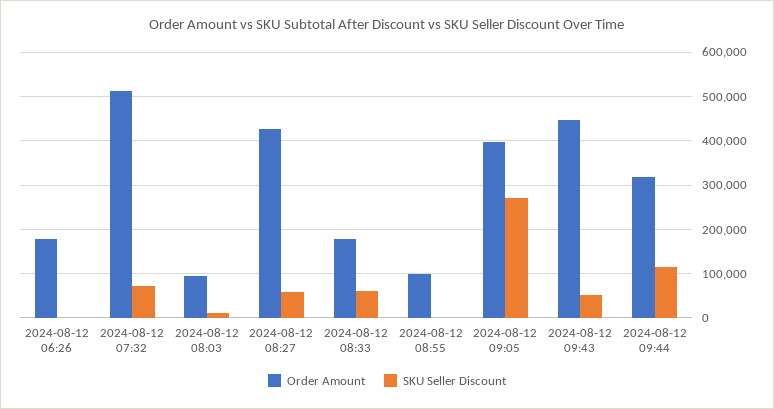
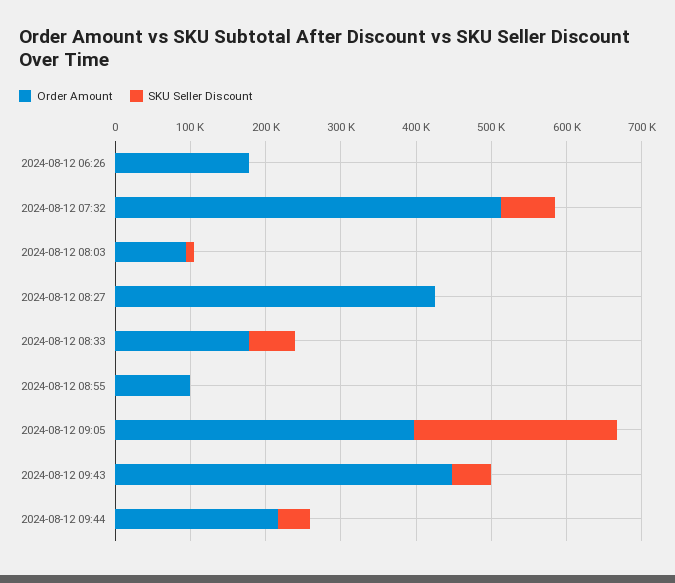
SKU Seller Discount, 2024-08-12 08:27: 60000 -> 0
Order Amount, 2024-08-12 09:44: 320000 -> 220000
SKU Seller Discount, 2024-08-12 09:44: 120000 -> 40000

